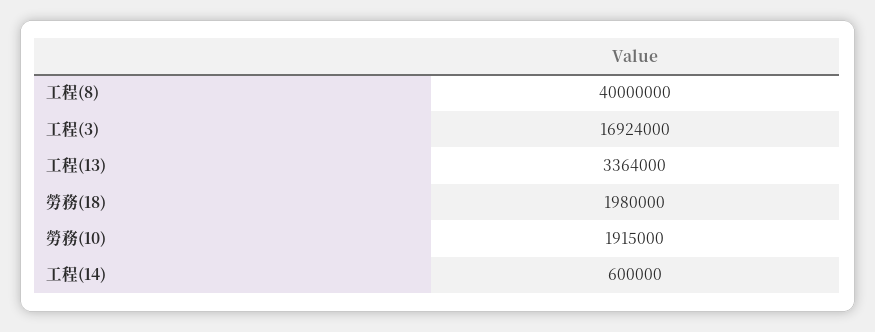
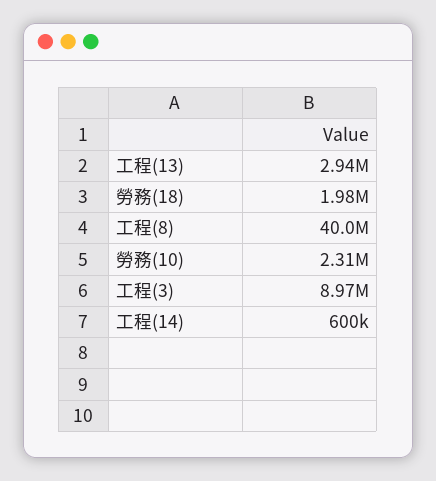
工程(3): 16924000 -> 8970000
工程(13): 3364000 -> 2940000
勞務(10): 1915000 -> 2310000

